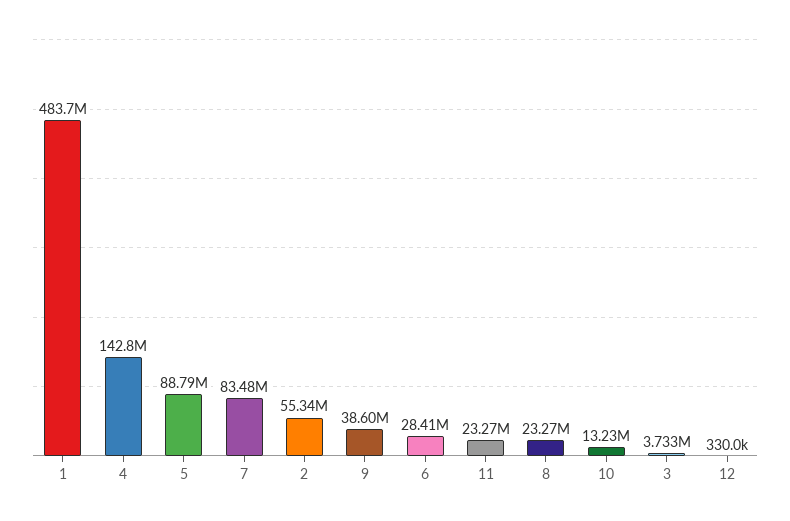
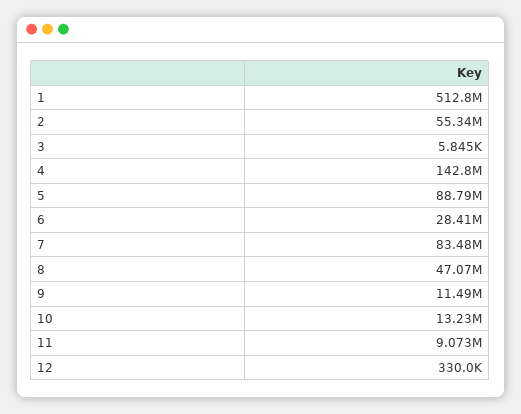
1: 483700000 -> 512800000
9: 38600000 -> 11490000
11: 23270000 -> 9073000
8: 23270000 -> 47070000
3: 3733000 -> 5845

